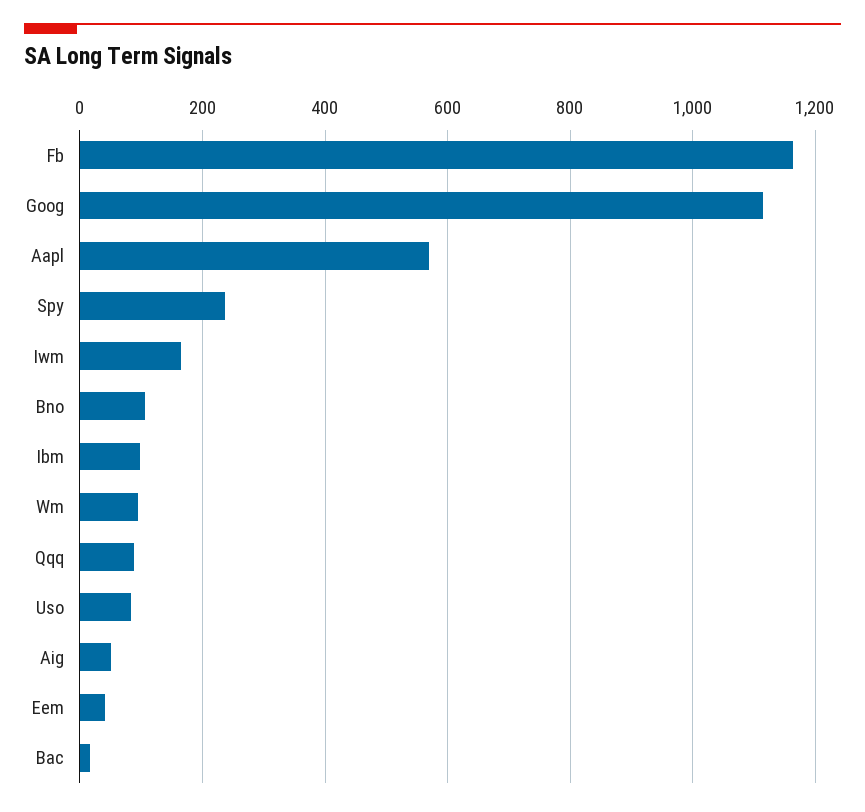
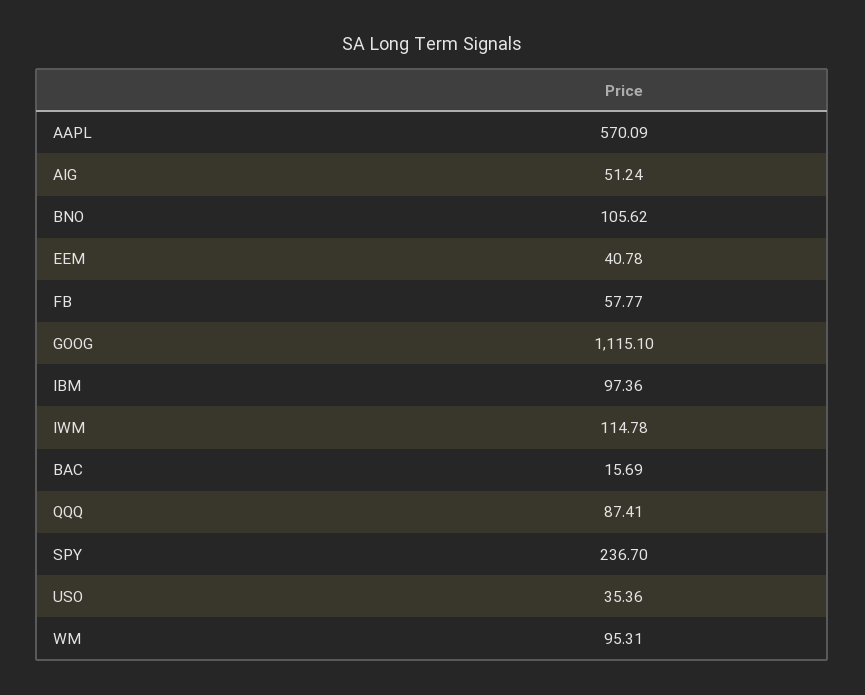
Fb: 1160 -> 57.77
Iwm: 160 -> 114.78
Uso: 80 -> 35.36

